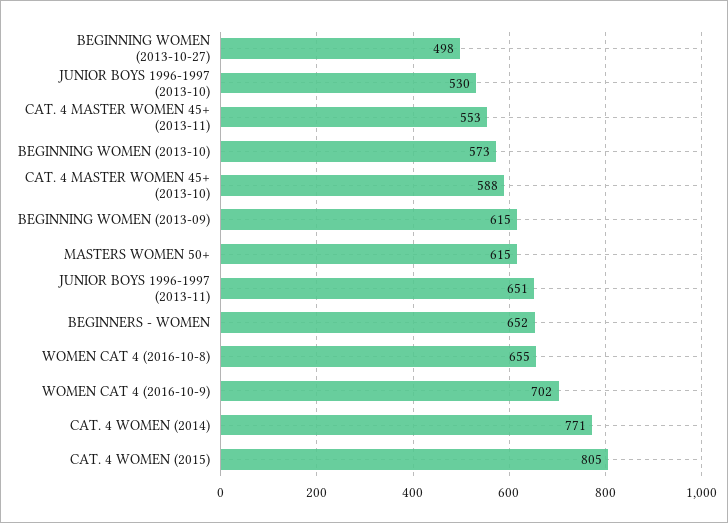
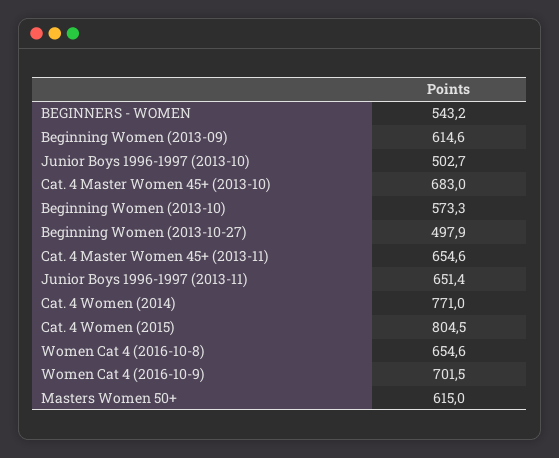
JUNIOR BOYS 1996-1997 (2013-10): 530 -> 502.7
CAT. 4 MASTER WOMEN 45+ (2013-11): 553 -> 654.6
CAT. 4 MASTER WOMEN 45+ (2013-10): 588 -> 683
BEGINNERS - WOMEN: 652 -> 543.2

